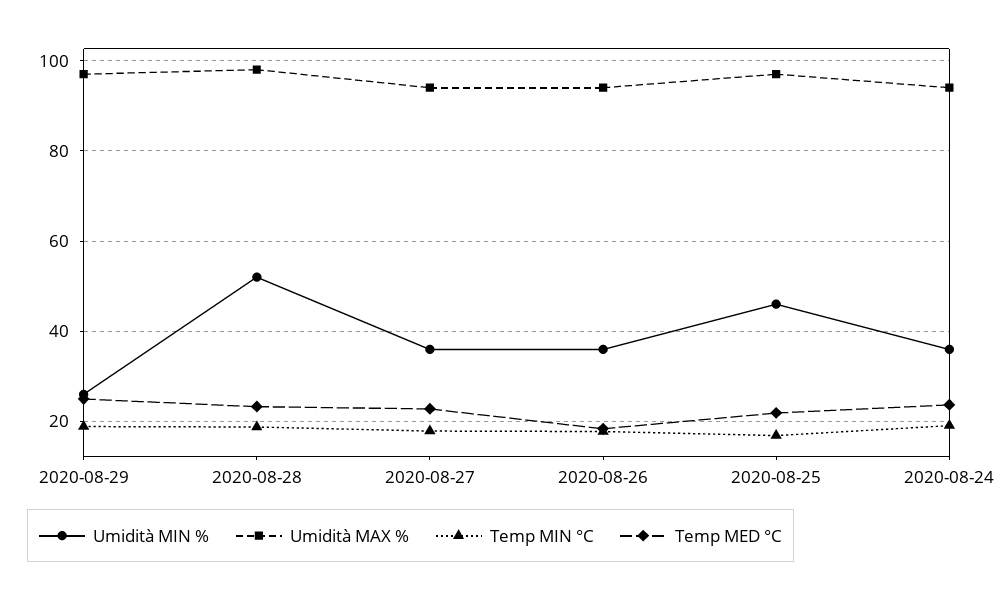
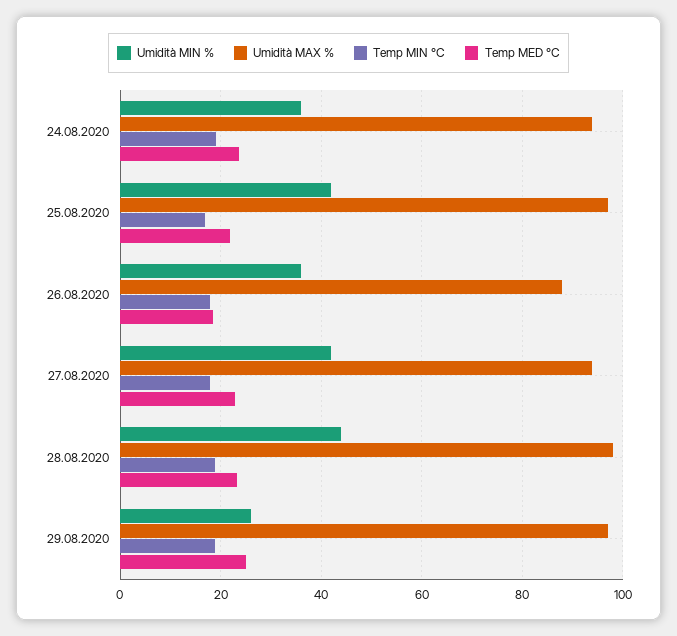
Umidità MIN %, 2020-08-28: 52 -> 44
Umidità MIN %, 2020-08-27: 36 -> 42
Umidità MAX %, 2020-08-26: 94 -> 88
Umidità MIN %, 2020-08-25: 46 -> 42

